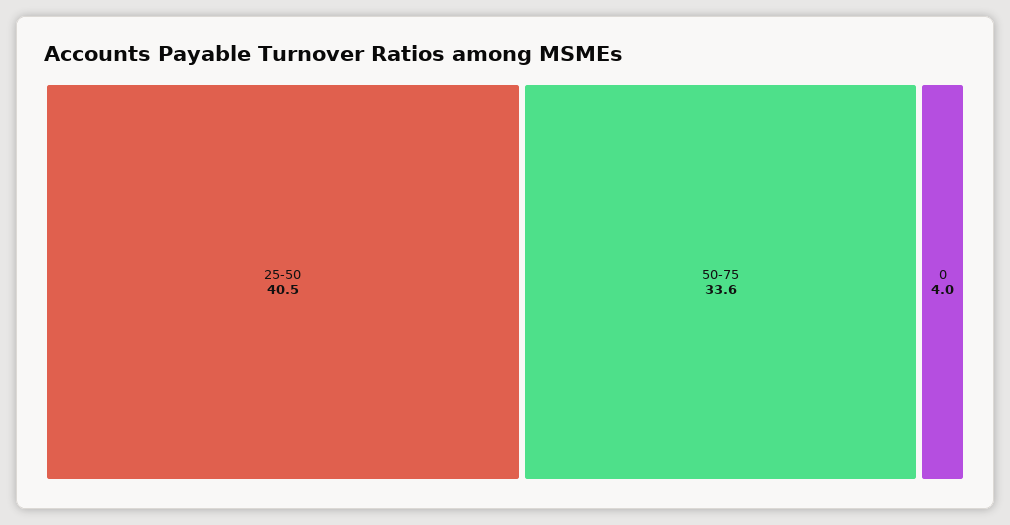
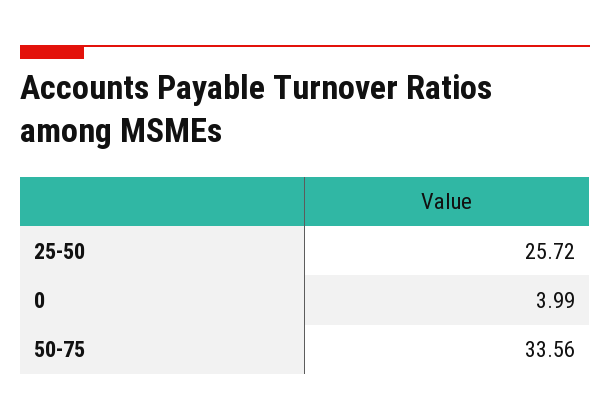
25-50: 40.5 -> 25.72

